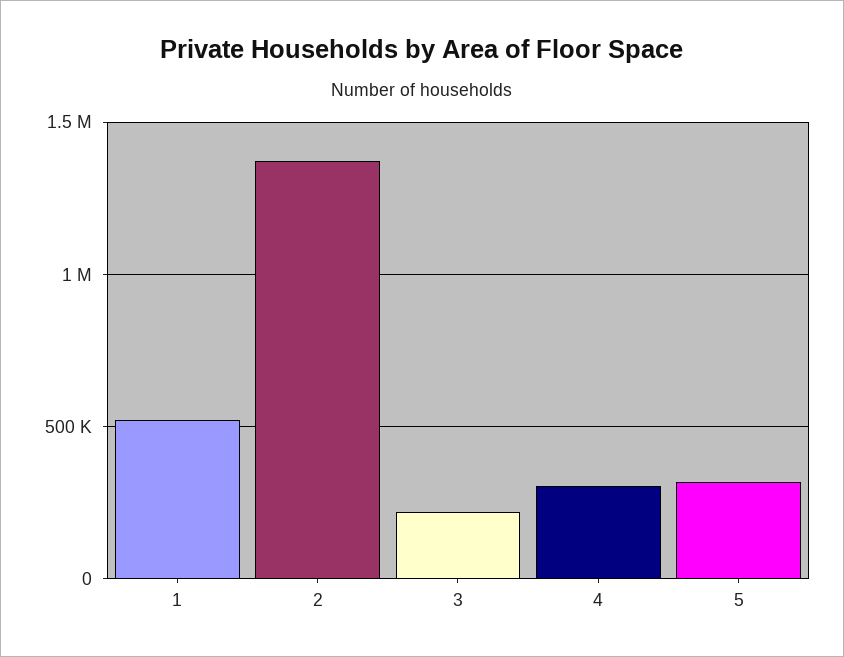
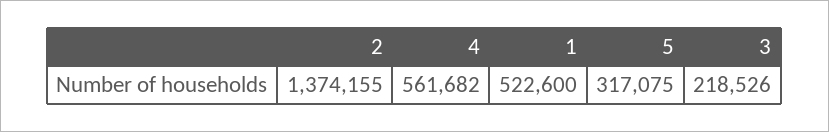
4: 300000 -> 561682

